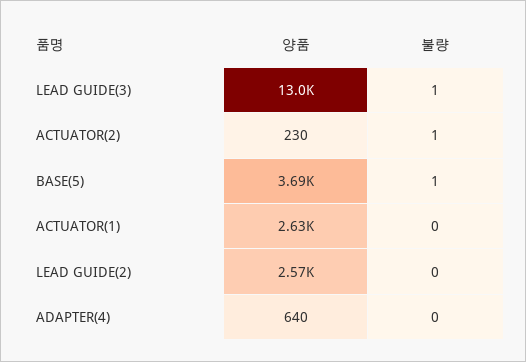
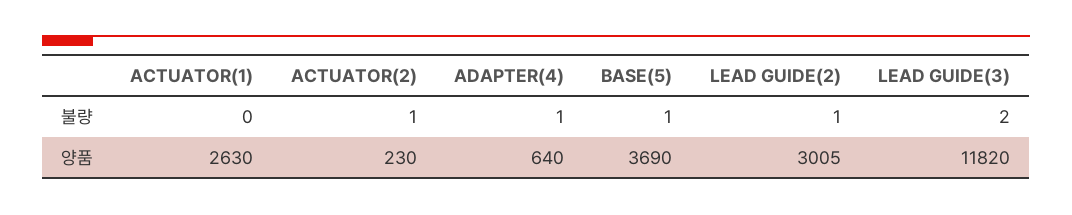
양품, LEAD GUIDE(3): 13000 -> 11820
불량, LEAD GUIDE(3): 1 -> 2
양품, LEAD GUIDE(2): 2570 -> 3005
불량, LEAD GUIDE(2): 0 -> 1
불량, ADAPTER(4): 0 -> 1

